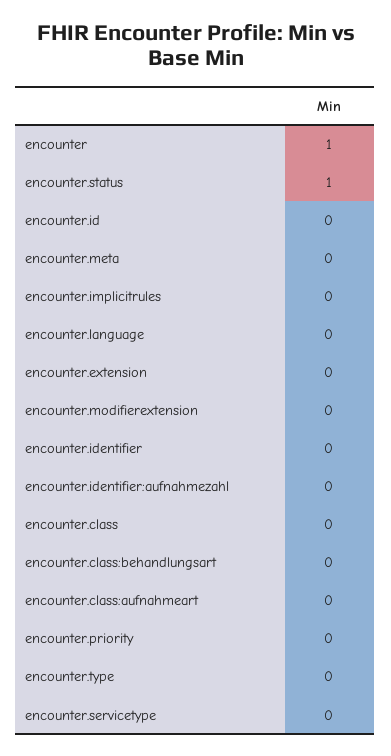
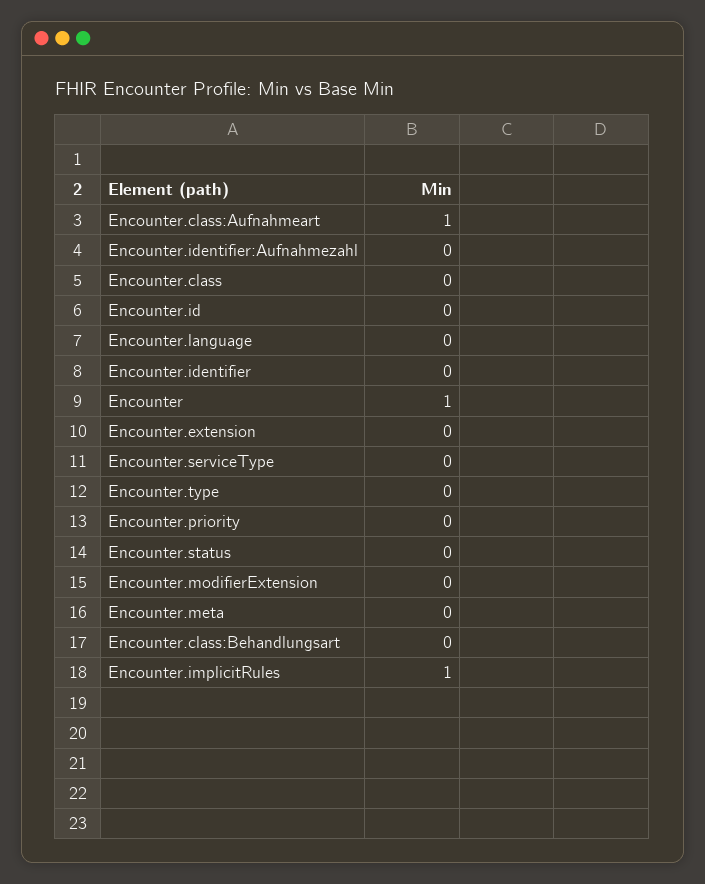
encounter.status: 1 -> 0
encounter.implicitrules: 0 -> 1
encounter.class:aufnahmeart: 0 -> 1

